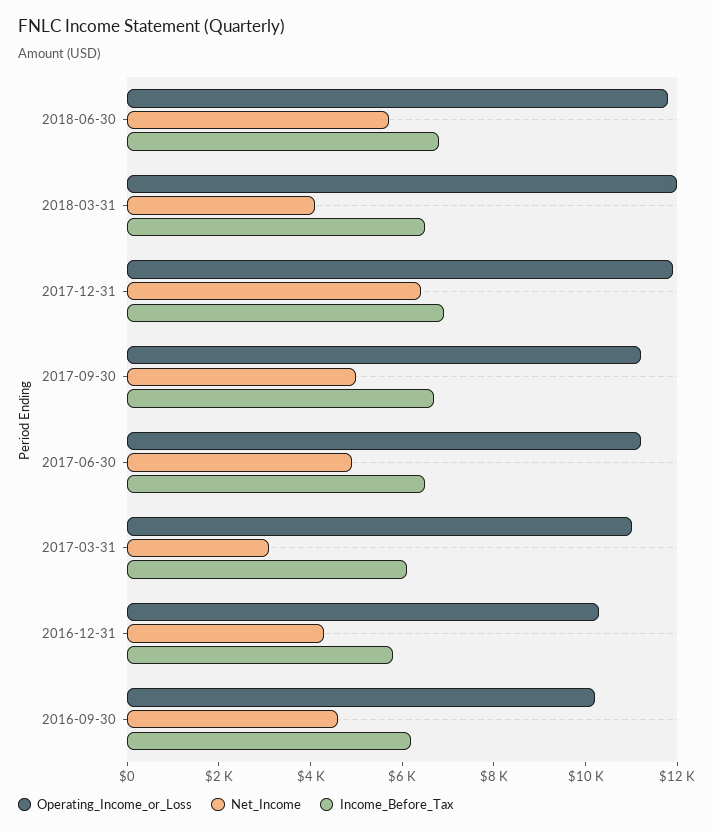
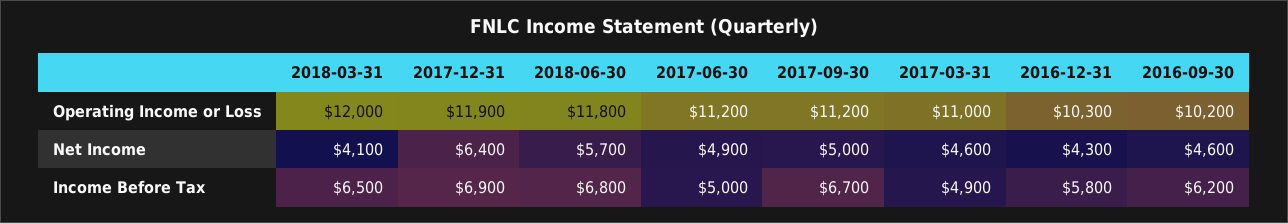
Income_Before_Tax, 2017-06-30: 6500 -> 5000
Net_Income, 2017-03-31: 3000 -> 4600
Income_Before_Tax, 2017-03-31: 6000 -> 4900

